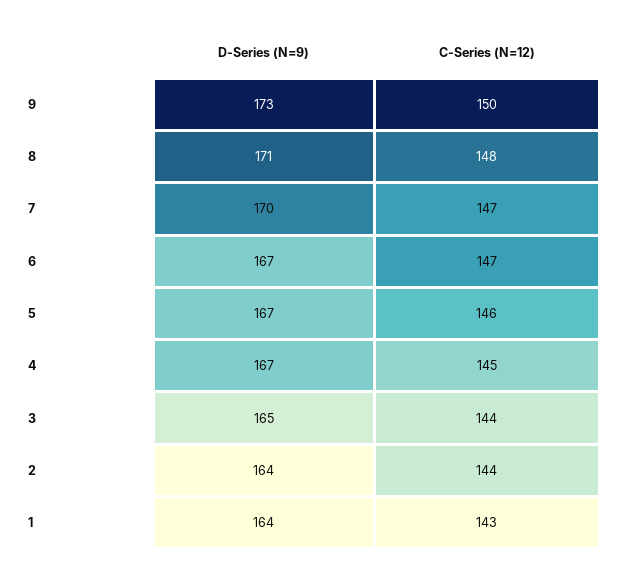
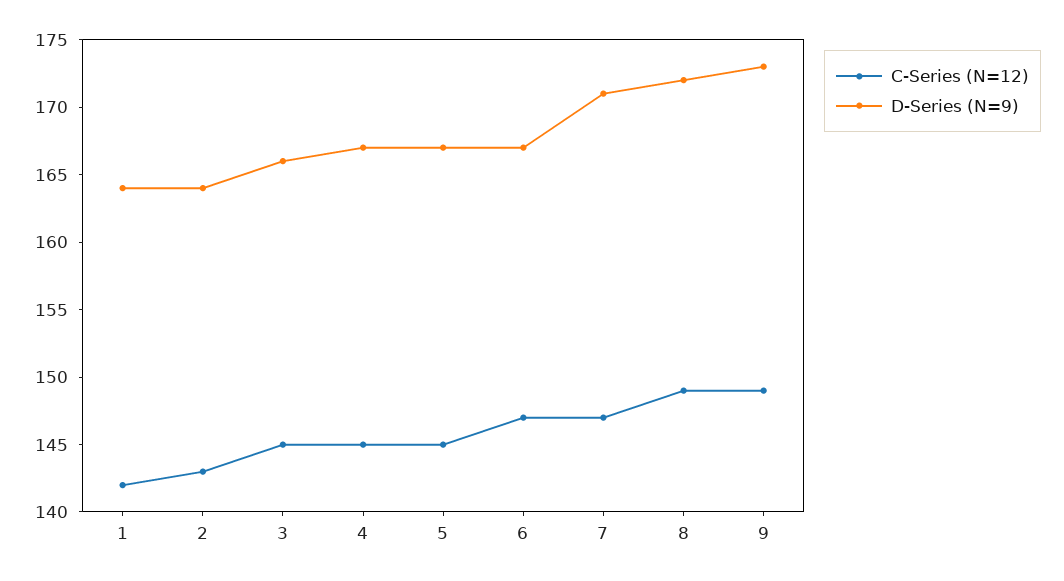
C-Series (N=12), 9: 150 -> 149
D-Series (N=9), 8: 171 -> 172
C-Series (N=12), 8: 148 -> 149
D-Series (N=9), 7: 170 -> 171
C-Series (N=12), 5: 146 -> 145
D-Series (N=9), 3: 165 -> 166
C-Series (N=12), 3: 144 -> 145
C-Series (N=12), 2: 144 -> 143
C-Series (N=12), 1: 143 -> 142

